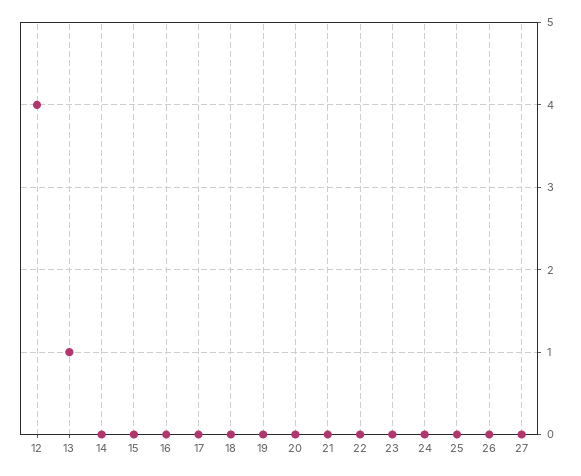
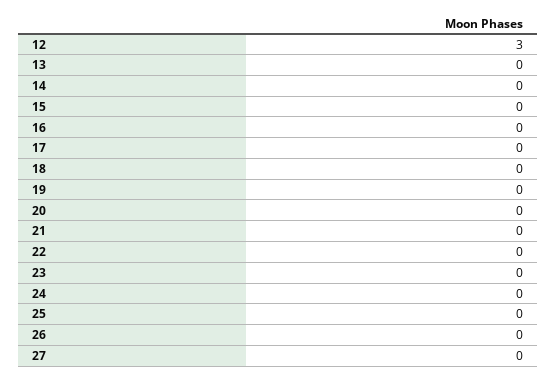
12: 4 -> 3
13: 1 -> 0

